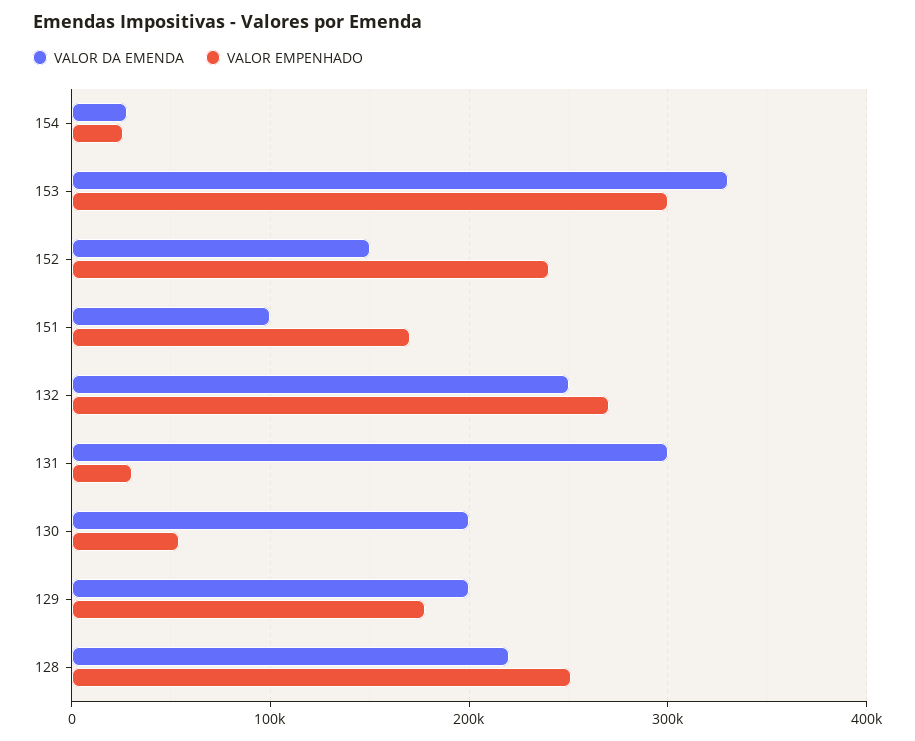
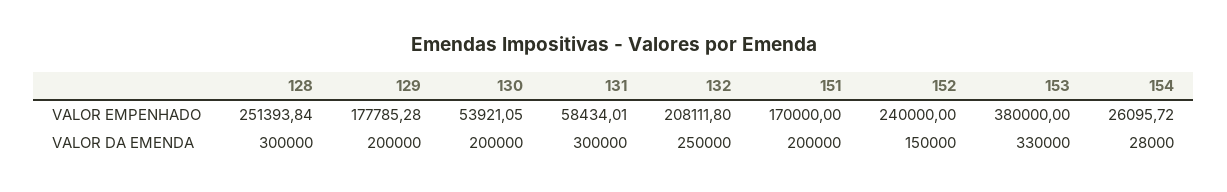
VALOR EMPENHADO, 153: 300000 -> 380000
VALOR DA EMENDA, 151: 100000 -> 200000
VALOR EMPENHADO, 132: 270000 -> 208111.8
VALOR EMPENHADO, 131: 30000 -> 58434.01
VALOR DA EMENDA, 128: 220000 -> 300000

